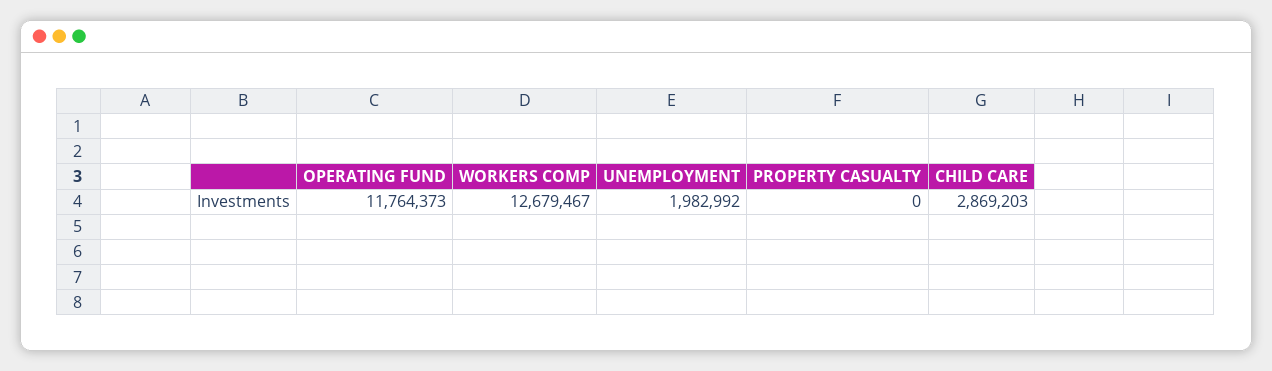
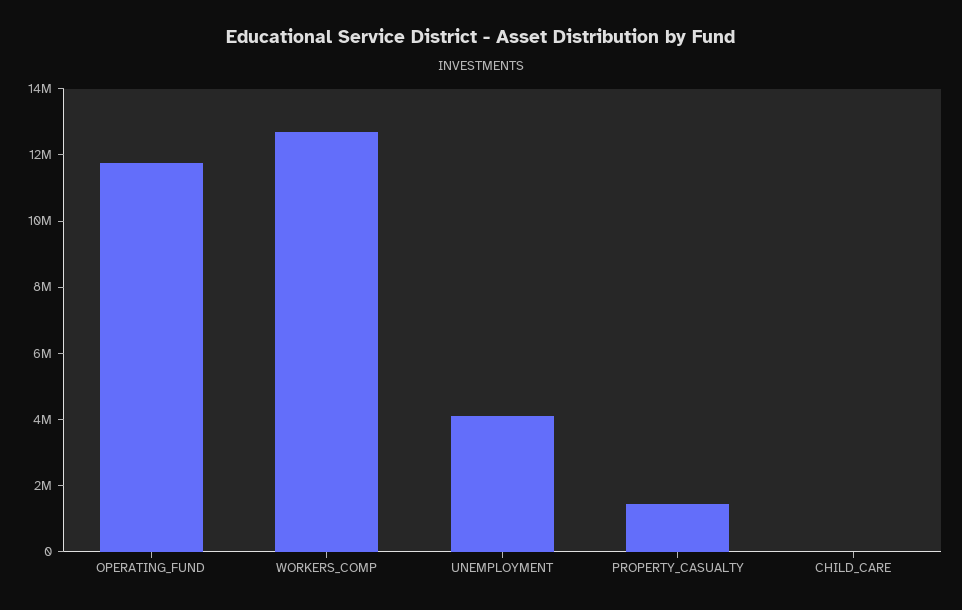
UNEMPLOYMENT: 1982992 -> 4000000
PROPERTY CASUALTY: 0 -> 1500000
CHILD CARE: 2869203 -> 0

